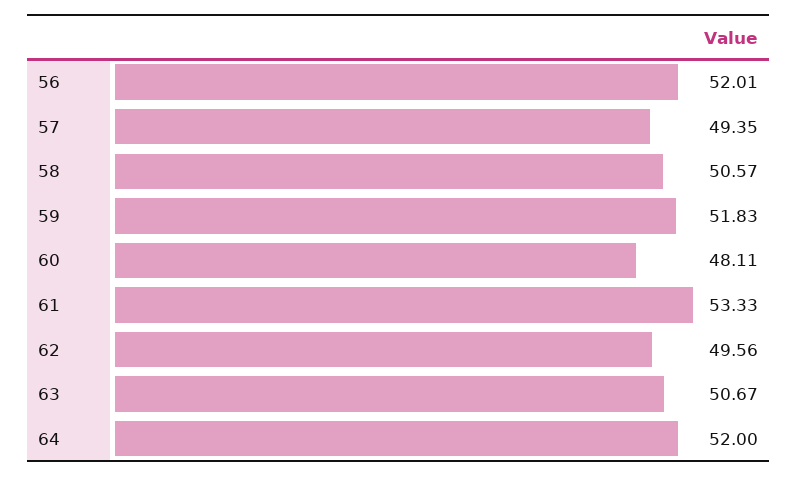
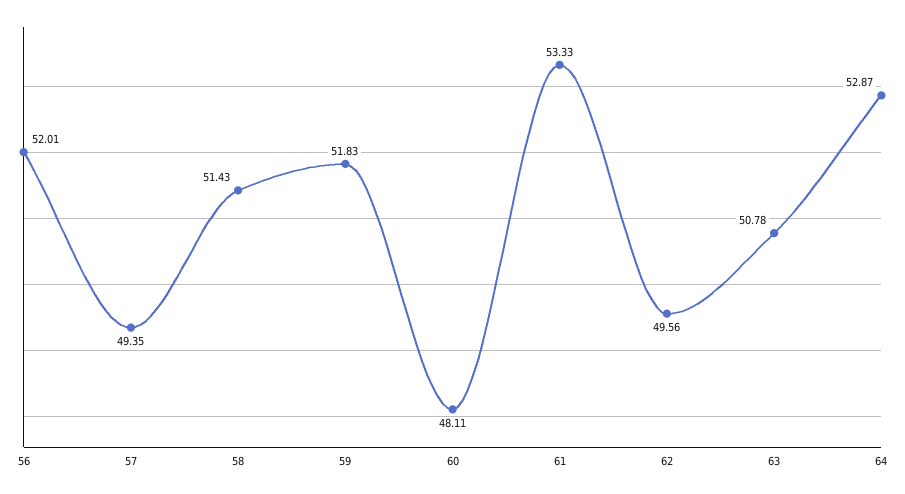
58: 50.57 -> 51.43
63: 50.67 -> 50.78
64: 52 -> 52.87

